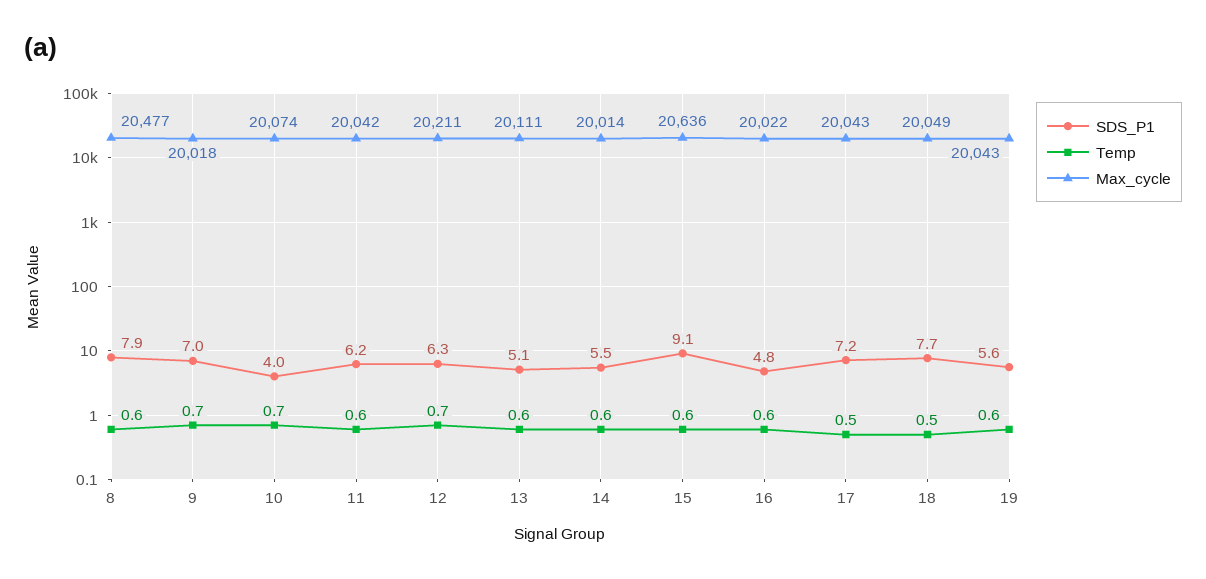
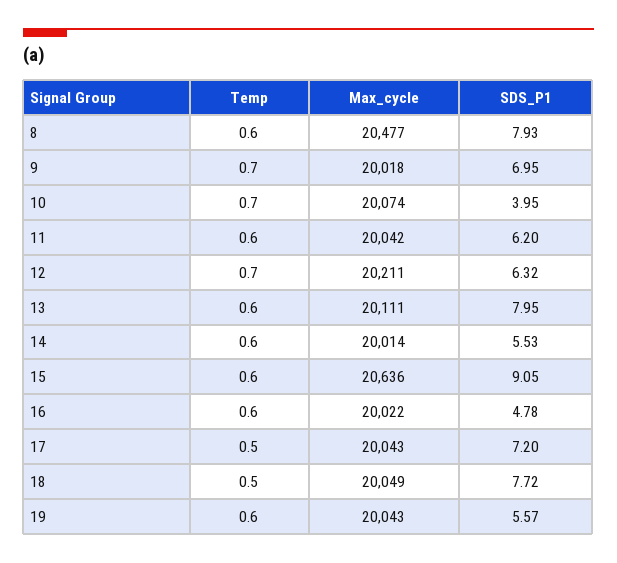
SDS_P1, 13: 5.1 -> 7.95

